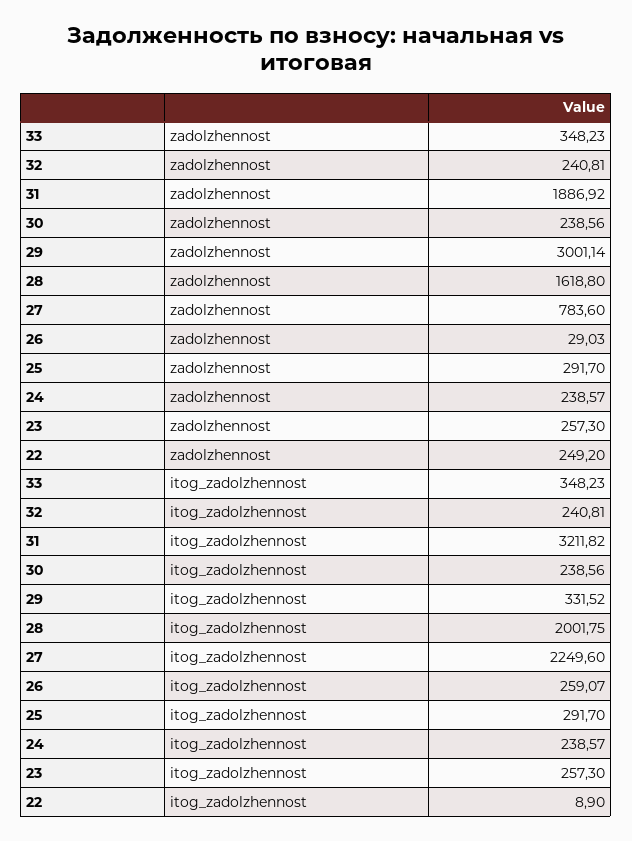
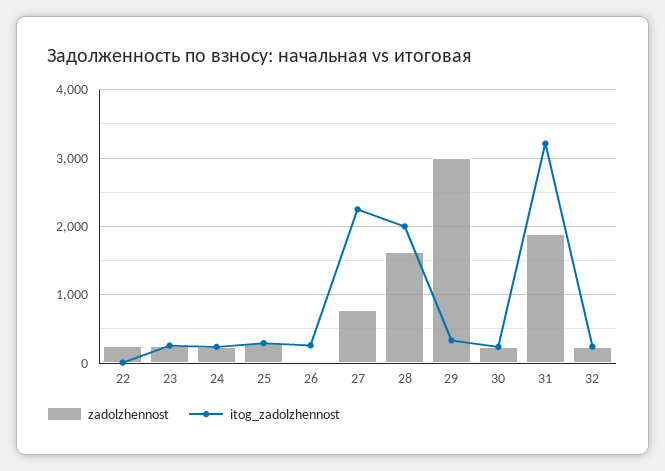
zadolzhennost, 33: 348.23 -> none
itog_zadolzhennost, 33: 348.23 -> none

